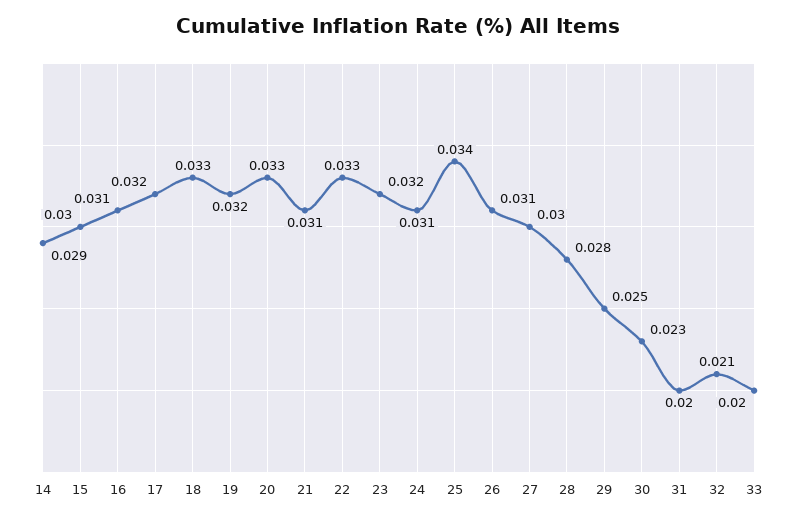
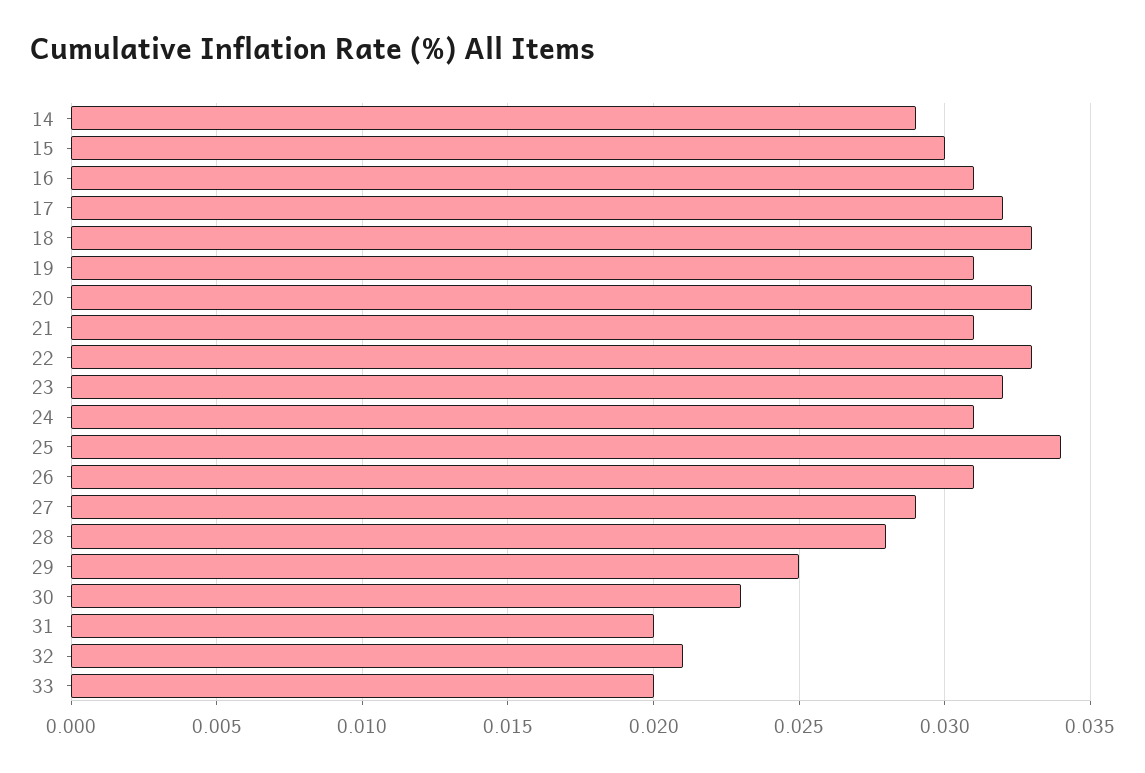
19: 0.032 -> 0.031
27: 0.03 -> 0.029

